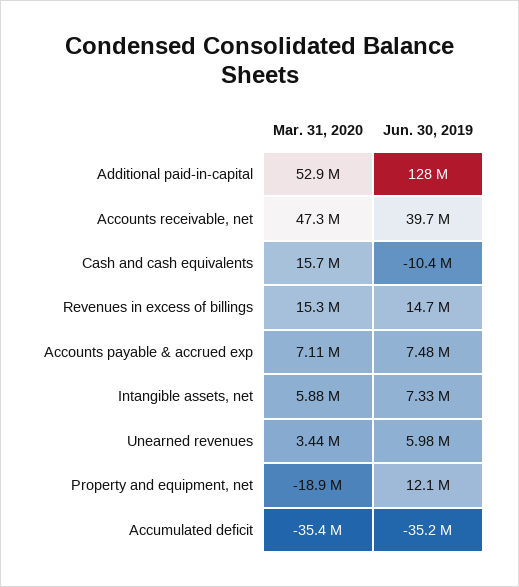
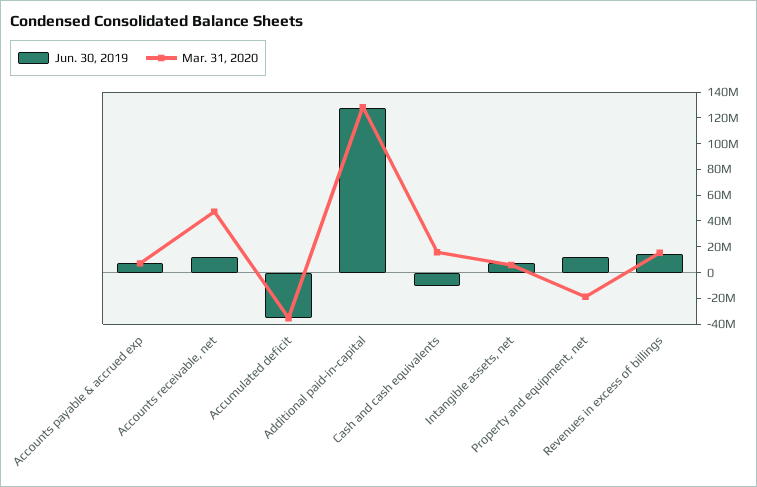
Mar. 31, 2020, Additional paid-in-capital: 52900000 -> 130000000
Jun. 30, 2019, Accounts receivable, net: 39700000 -> 10000000
Mar. 31, 2020, Unearned revenues: 3440000 -> none
Jun. 30, 2019, Unearned revenues: 5980000 -> none

